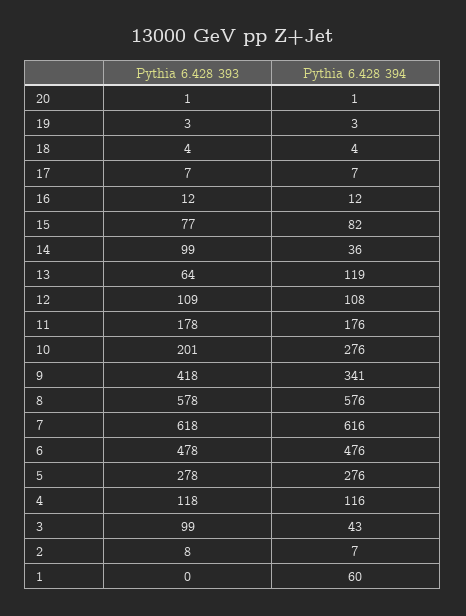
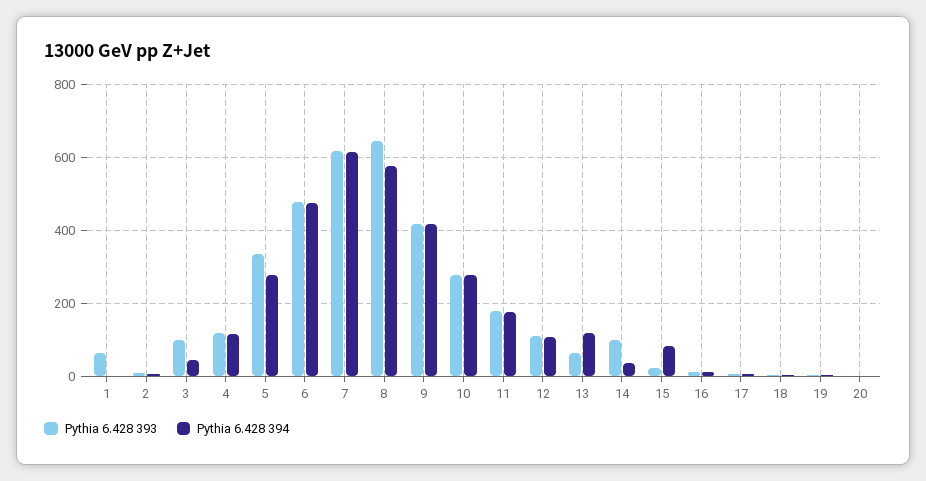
Pythia 6.428 393, 15: 77 -> 20
Pythia 6.428 393, 10: 201 -> 280
Pythia 6.428 394, 9: 341 -> 420
Pythia 6.428 393, 8: 578 -> 640
Pythia 6.428 393, 5: 278 -> 340
Pythia 6.428 393, 1: 0 -> 60
Pythia 6.428 394, 1: 60 -> 0

